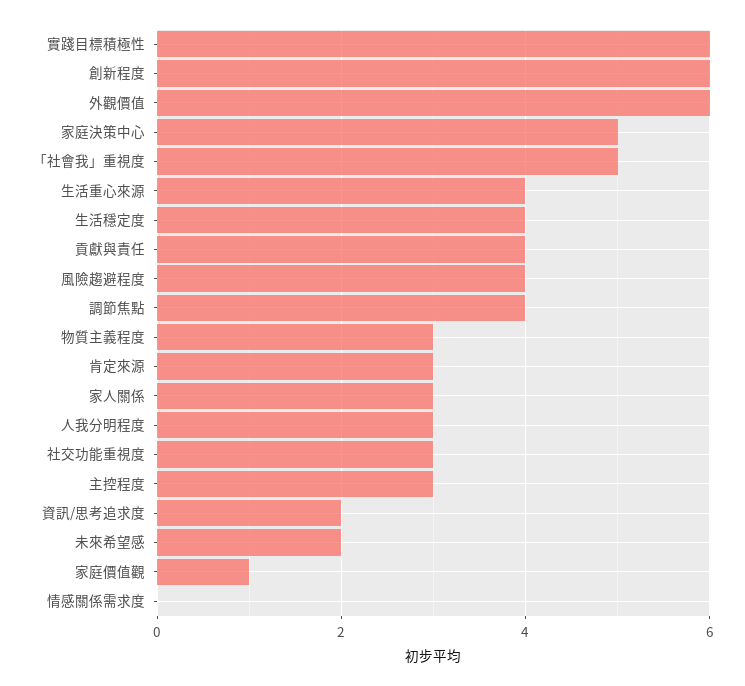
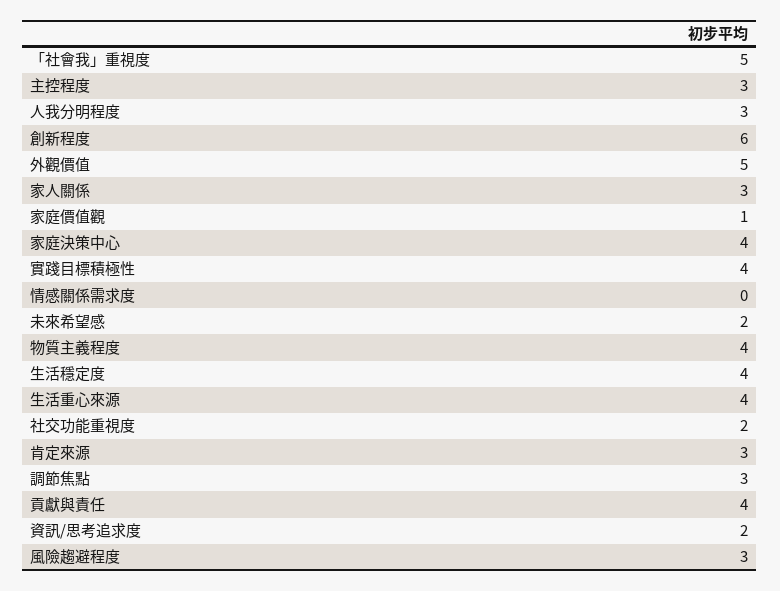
實踐目標積極性: 6 -> 4
外觀價值: 6 -> 5
家庭決策中心: 5 -> 4
風險趨避程度: 4 -> 3
調節焦點: 4 -> 3
物質主義程度: 3 -> 4
社交功能重視度: 3 -> 2

